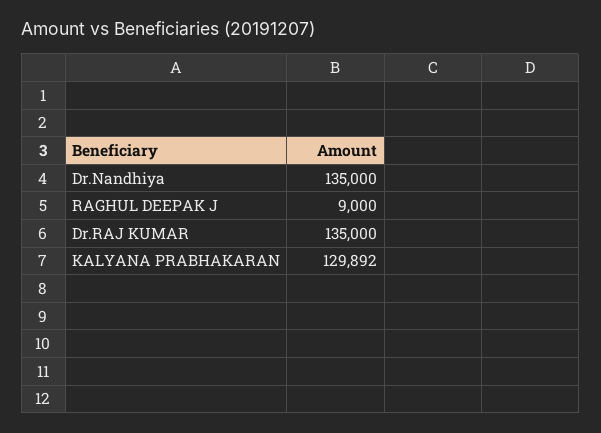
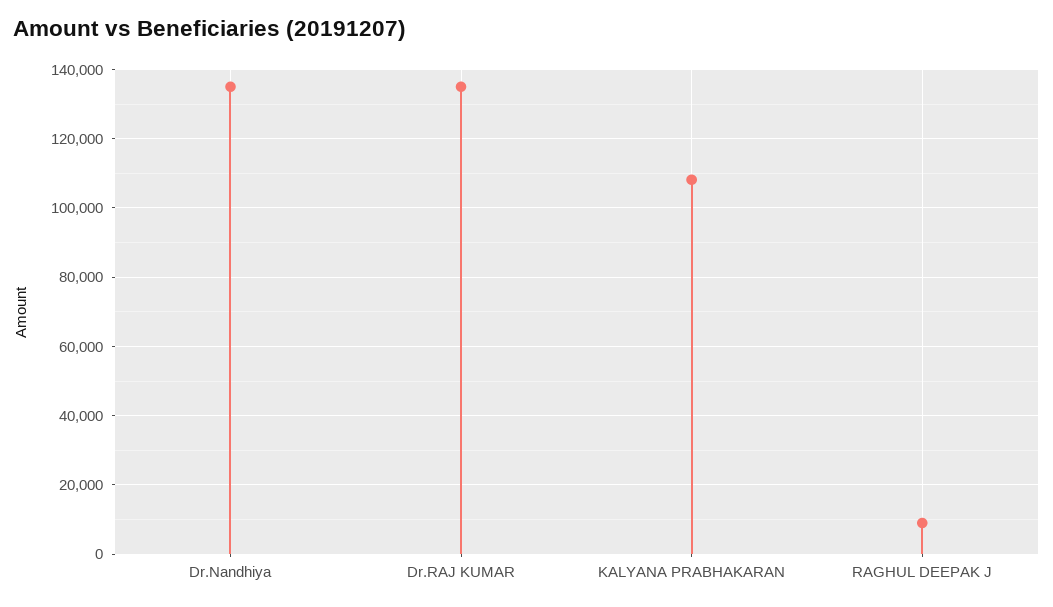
KALYANA PRABHAKARAN: 129892 -> 108000

